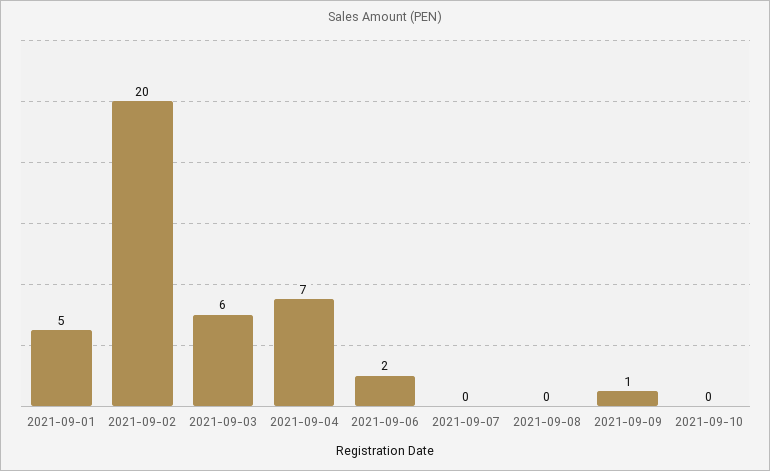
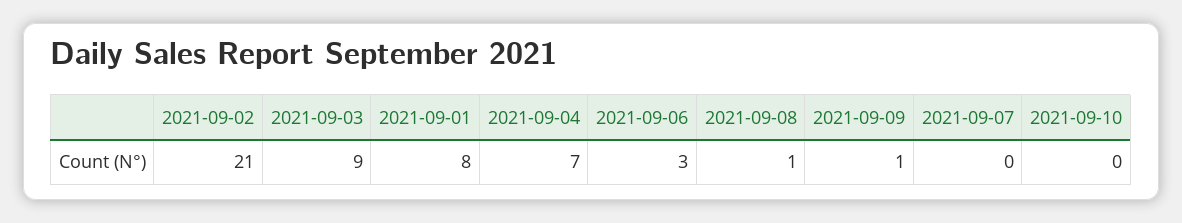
2021-09-01: 5 -> 8
2021-09-02: 20 -> 21
2021-09-03: 6 -> 9
2021-09-06: 2 -> 3
2021-09-08: 0 -> 1

